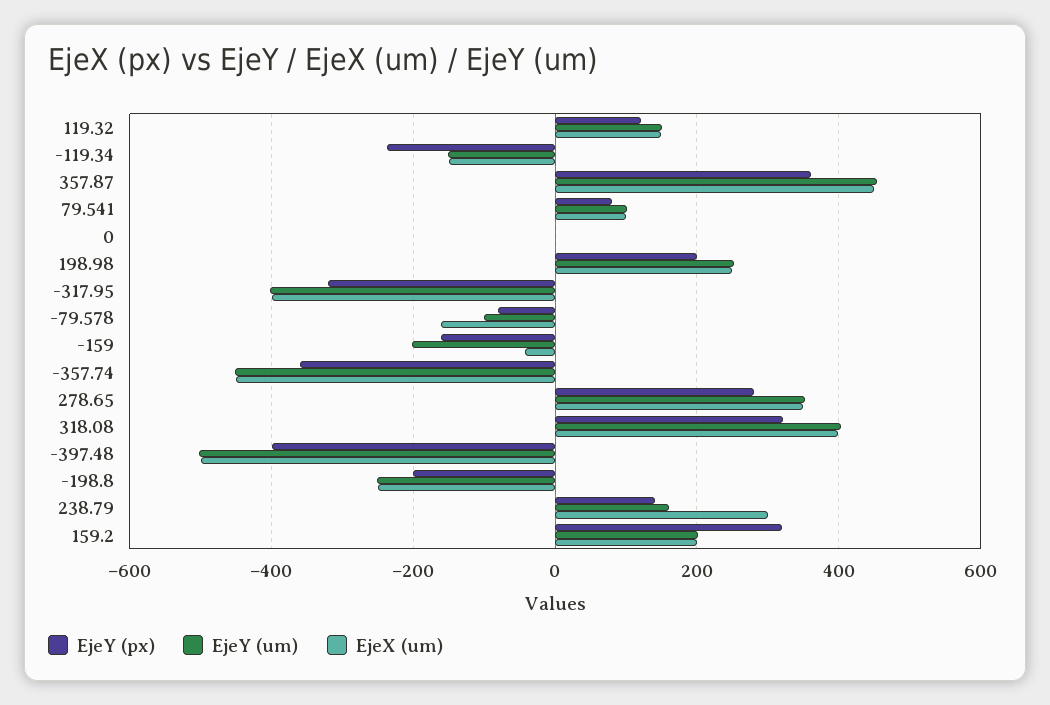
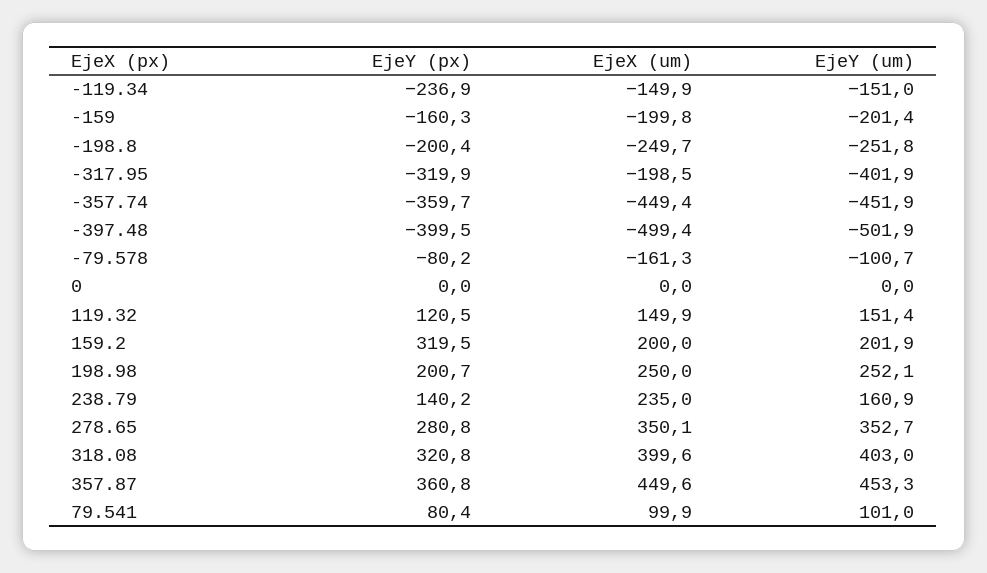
EjeX (um), -317.95: -400 -> -198.5
EjeX (um), -159: -40 -> -199.8
EjeX (um), 238.79: 300 -> 235

